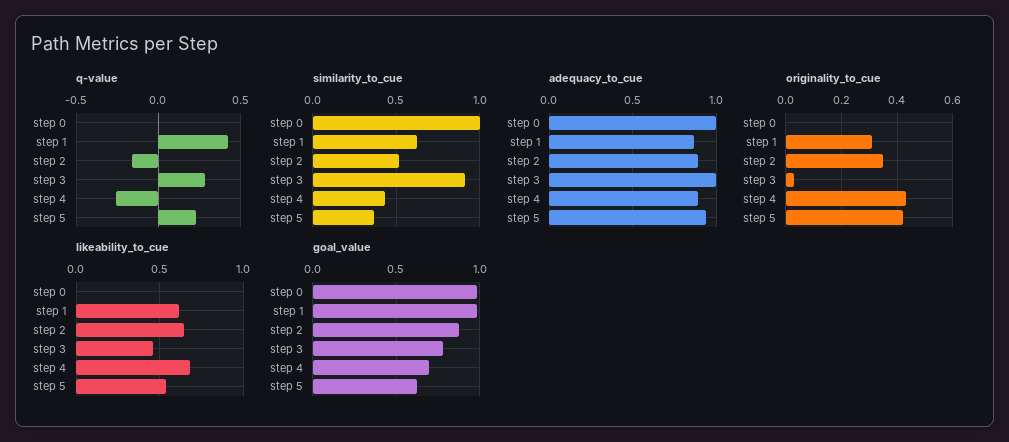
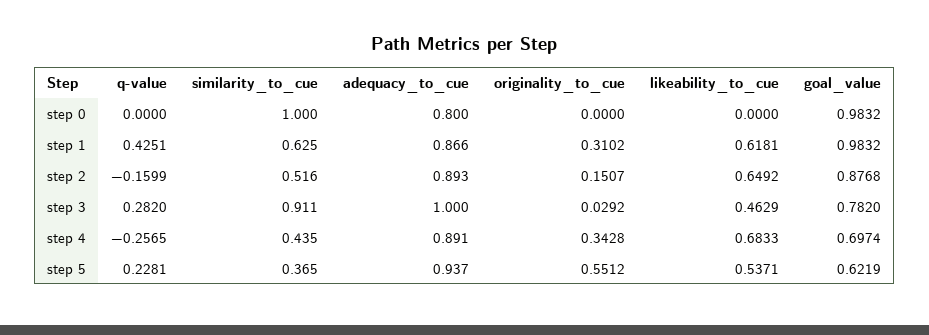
adequacy_to_cue, step 0: 1 -> 0.8
originality_to_cue, step 2: 0.35 -> 0.1507
originality_to_cue, step 4: 0.425 -> 0.3428
originality_to_cue, step 5: 0.425 -> 0.5512

